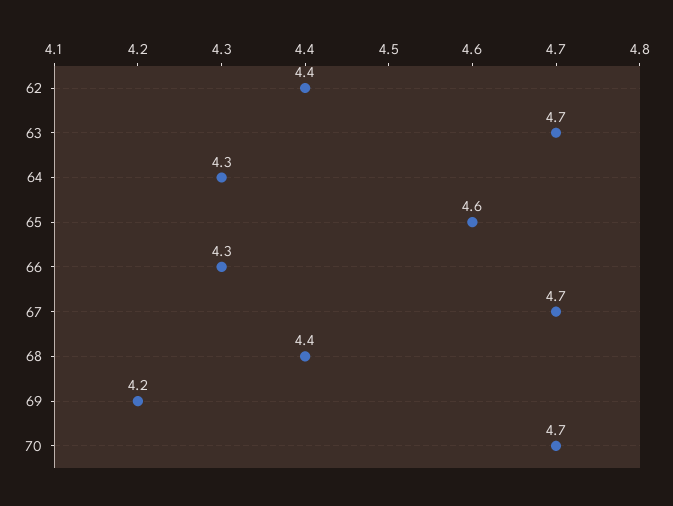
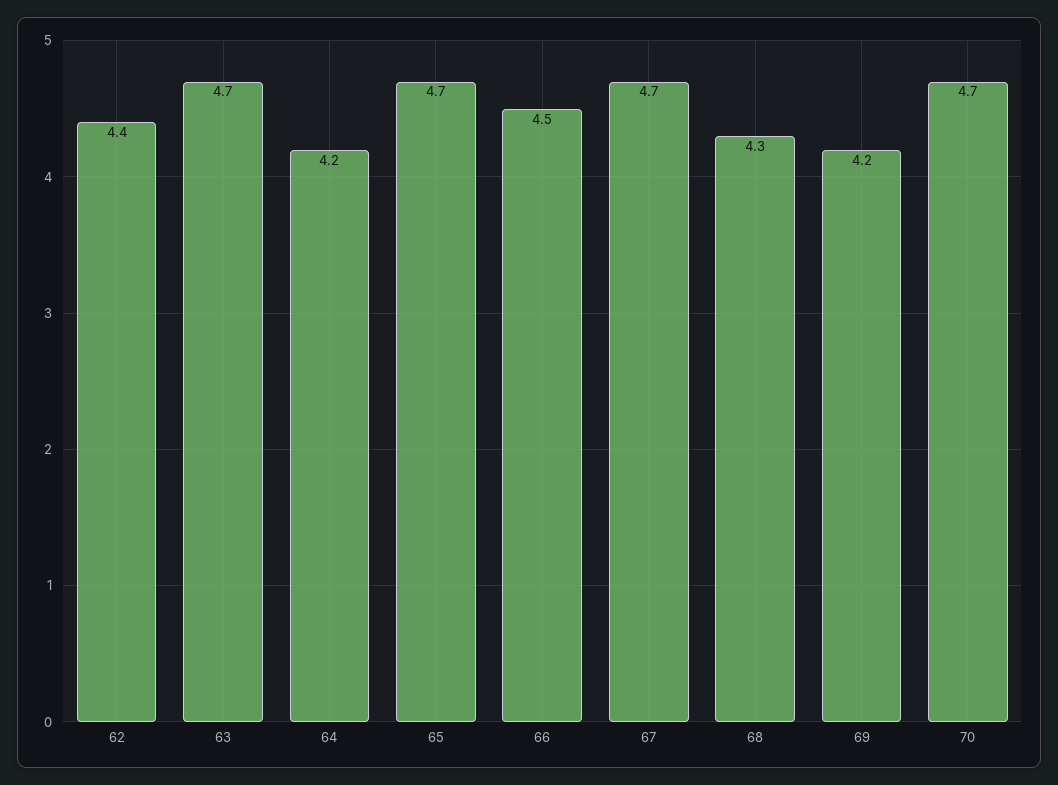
64: 4.3 -> 4.2
65: 4.6 -> 4.7
66: 4.3 -> 4.5
68: 4.4 -> 4.3

